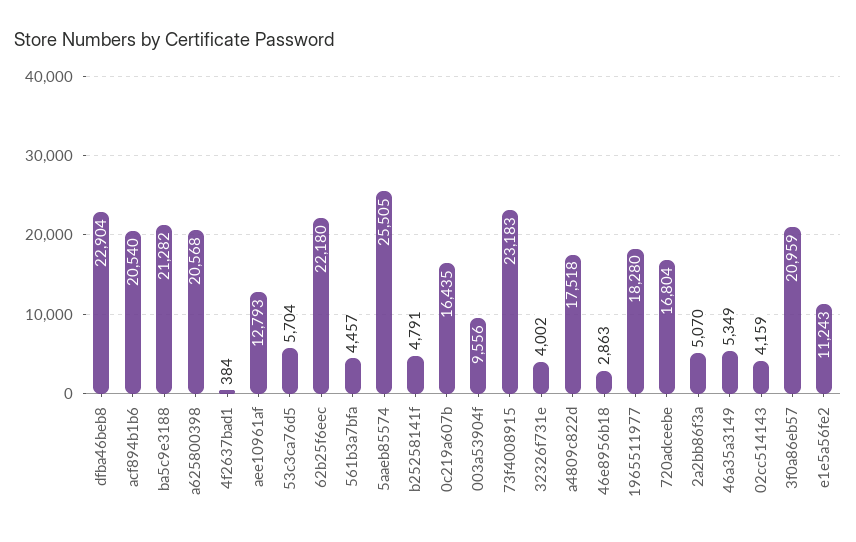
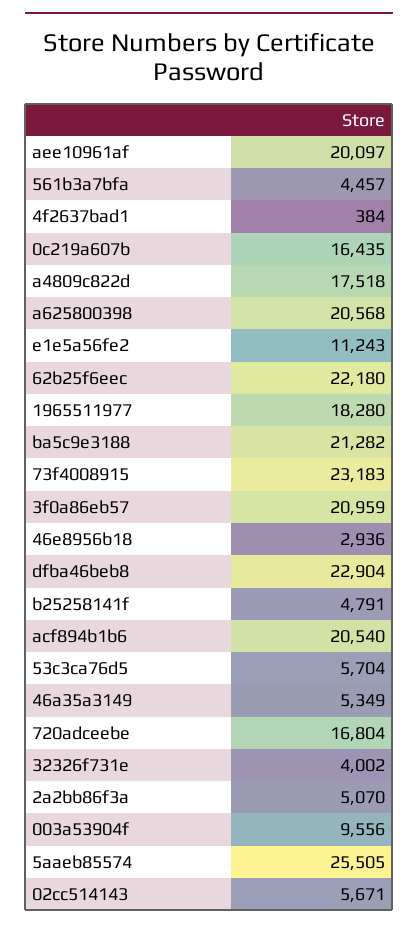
aee10961af: 12793 -> 20097
46e8956b18: 2863 -> 2936
02cc514143: 4159 -> 5671

